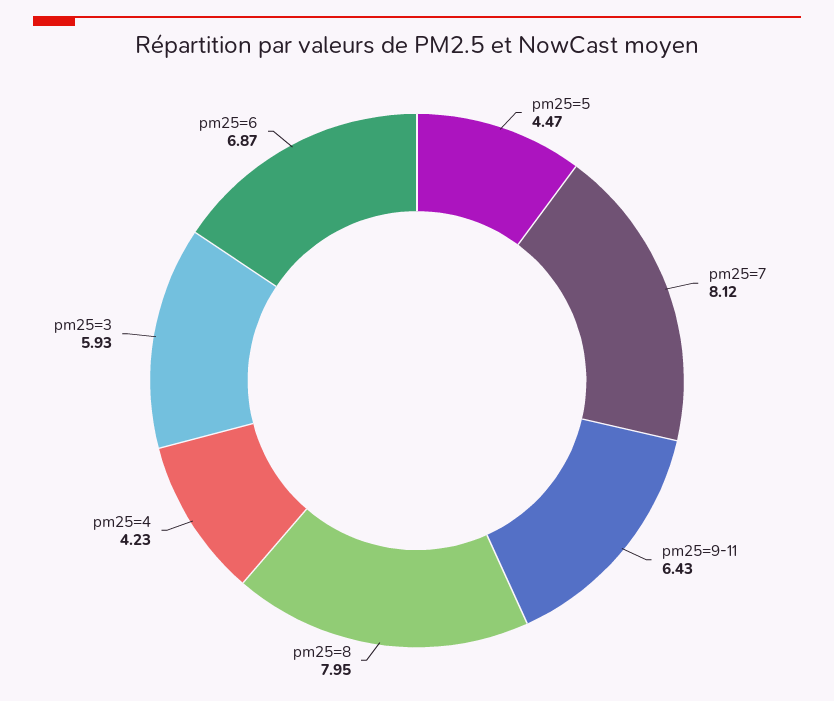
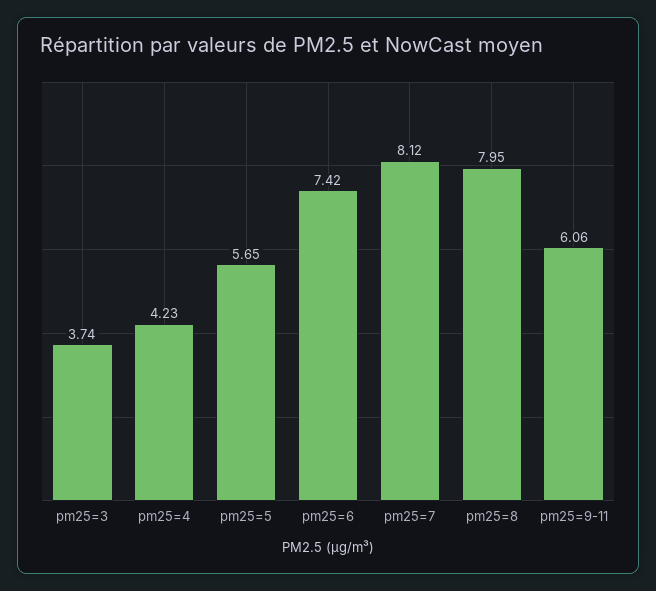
pm25=5: 4.47 -> 5.65
pm25=9-11: 6.43 -> 6.06
pm25=3: 5.93 -> 3.74
pm25=6: 6.87 -> 7.42

